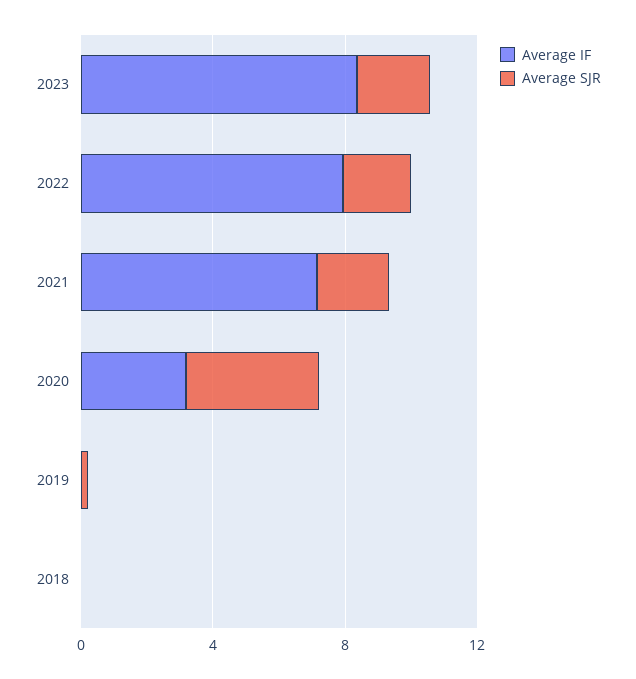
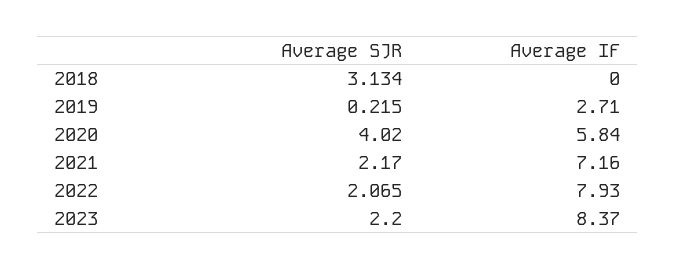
Average IF, 2020: 3 -> 5.84
Average IF, 2019: 0 -> 2.71
Average SJR, 2018: 0 -> 3.134

